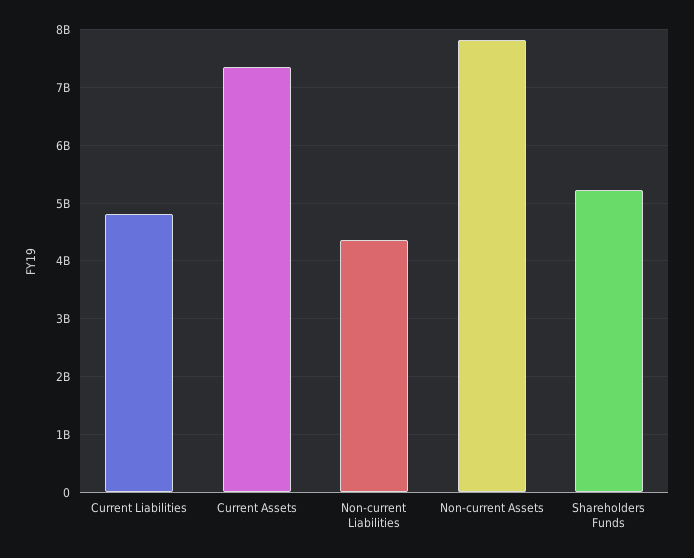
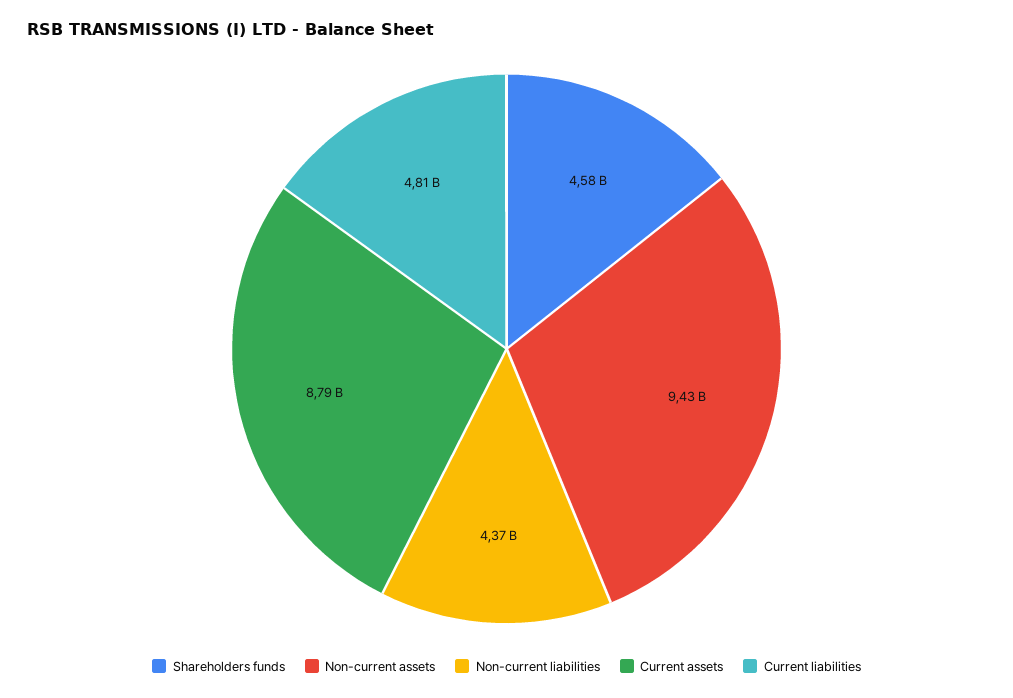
Current Assets: 7400000000 -> 8790000000
Non-current Assets: 7800000000 -> 9430000000
Shareholders Funds: 5200000000 -> 4580000000

